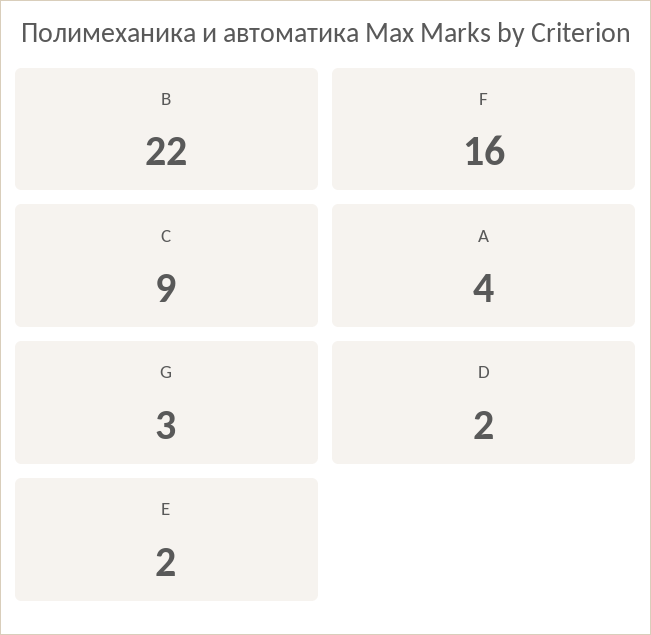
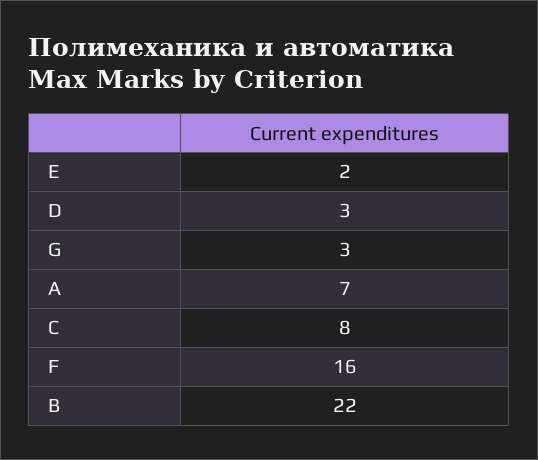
C: 9 -> 8
A: 4 -> 7
D: 2 -> 3

